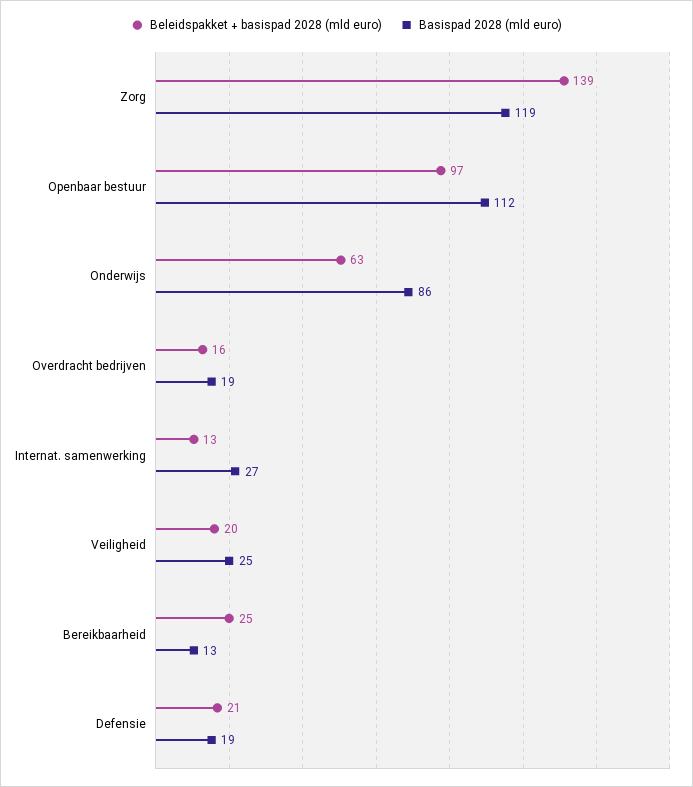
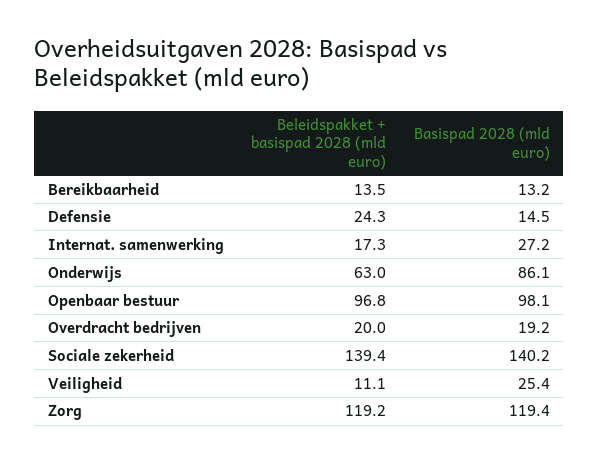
Beleidspakket + basispad 2028 (mld euro), Zorg: 139 -> 119.2
Basispad 2028 (mld euro), Openbaar bestuur: 112 -> 98.1
Beleidspakket + basispad 2028 (mld euro), Overdracht bedrijven: 16 -> 20
Beleidspakket + basispad 2028 (mld euro), Internat. samenwerking: 13 -> 17.3
Beleidspakket + basispad 2028 (mld euro), Veiligheid: 20 -> 11.1
Beleidspakket + basispad 2028 (mld euro), Bereikbaarheid: 25 -> 13.5
Beleidspakket + basispad 2028 (mld euro), Defensie: 21 -> 24.3
Basispad 2028 (mld euro), Defensie: 19 -> 14.5
Beleidspakket + basispad 2028 (mld euro), Sociale zekerheid: none -> 139.4
Basispad 2028 (mld euro), Sociale zekerheid: none -> 140.2

